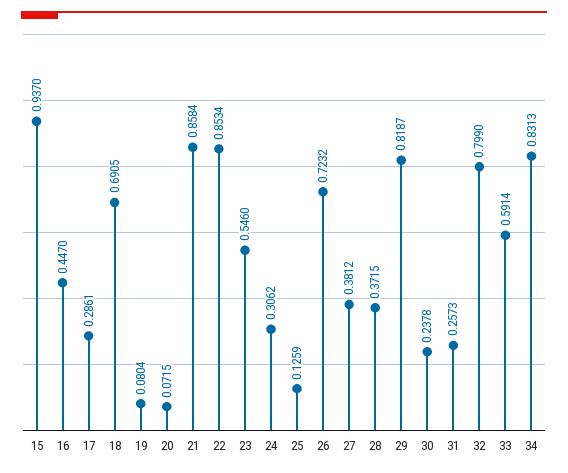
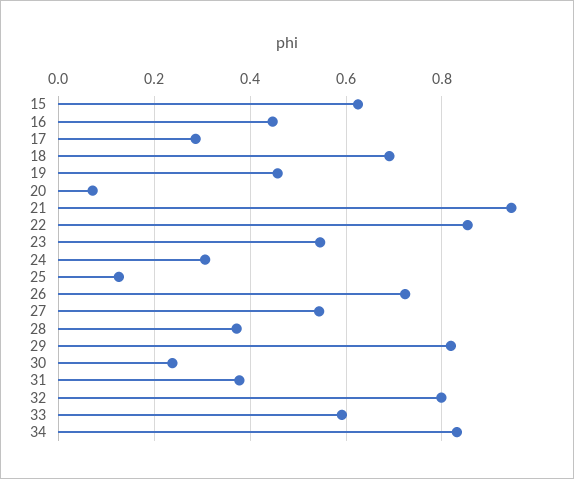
15: 0.937 -> 0.62
19: 0.0804 -> 0.46
21: 0.8584 -> 0.94
27: 0.3812 -> 0.54
31: 0.2573 -> 0.38

